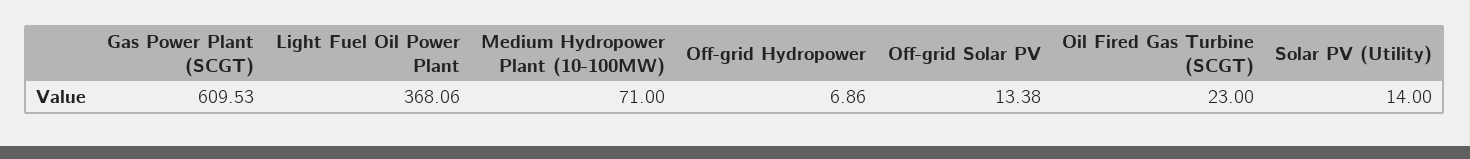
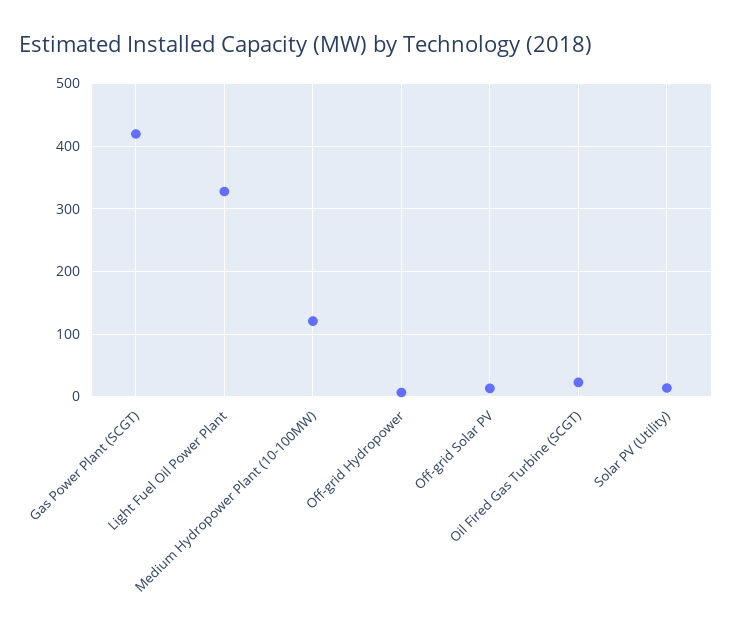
Gas Power Plant (SCGT): 609.53 -> 420
Light Fuel Oil Power Plant: 368.06 -> 330
Medium Hydropower Plant (10-100MW): 71 -> 120

